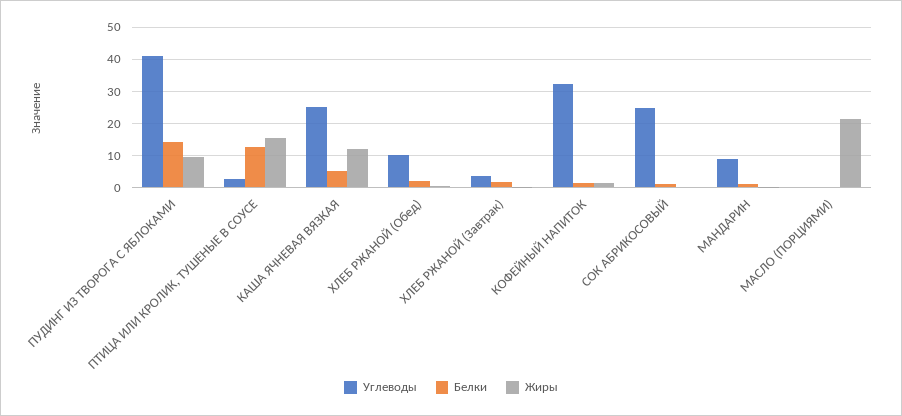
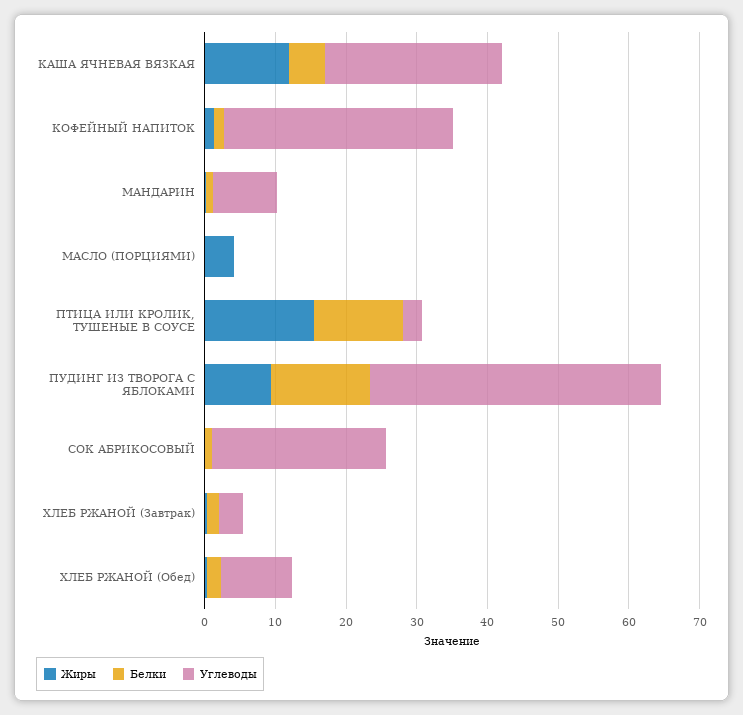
Жиры, МАСЛО (ПОРЦИЯМИ): 22 -> 4

